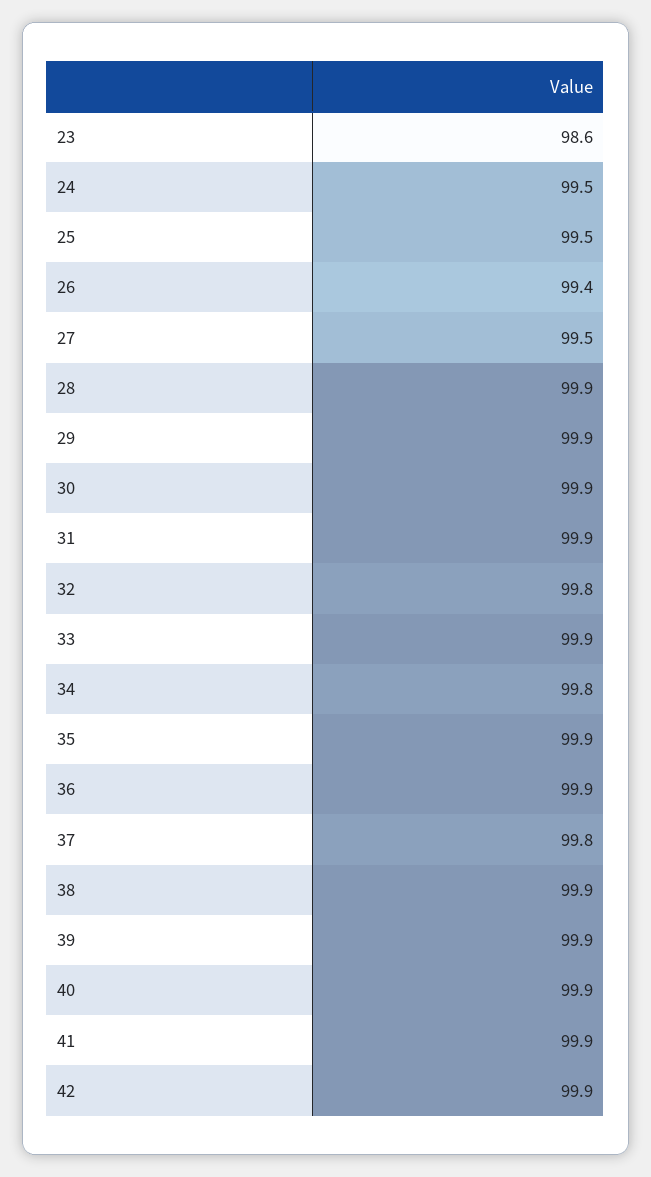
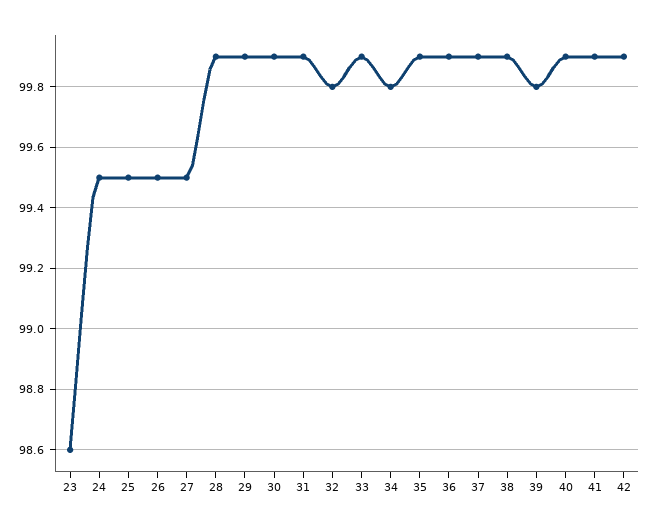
26: 99.4 -> 99.5
37: 99.8 -> 99.9
39: 99.9 -> 99.8

